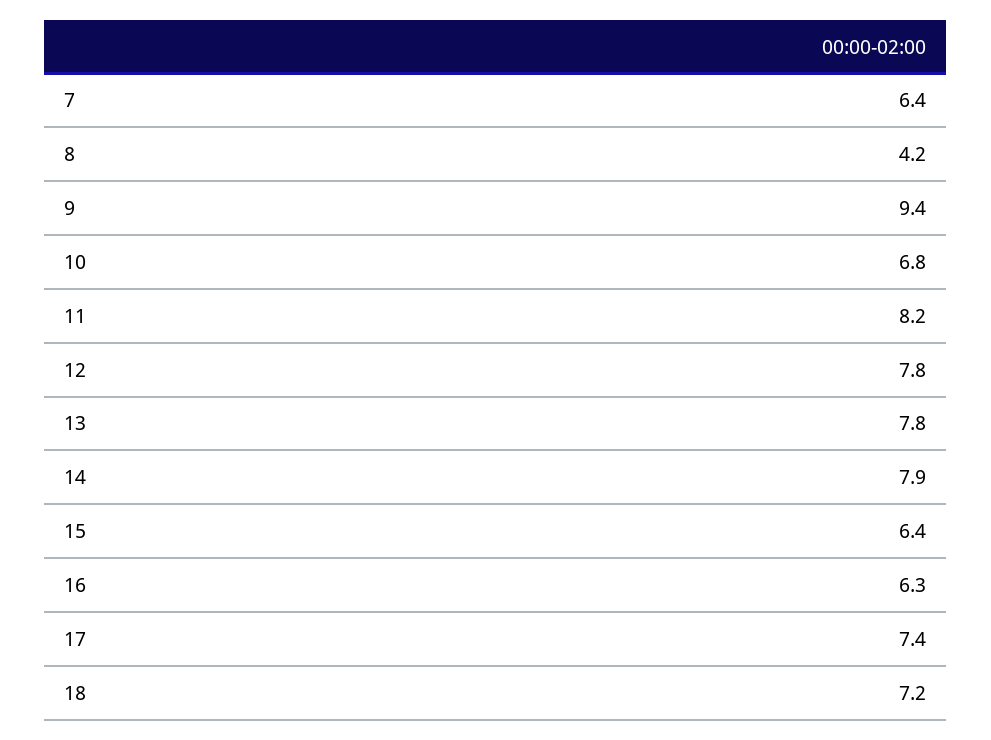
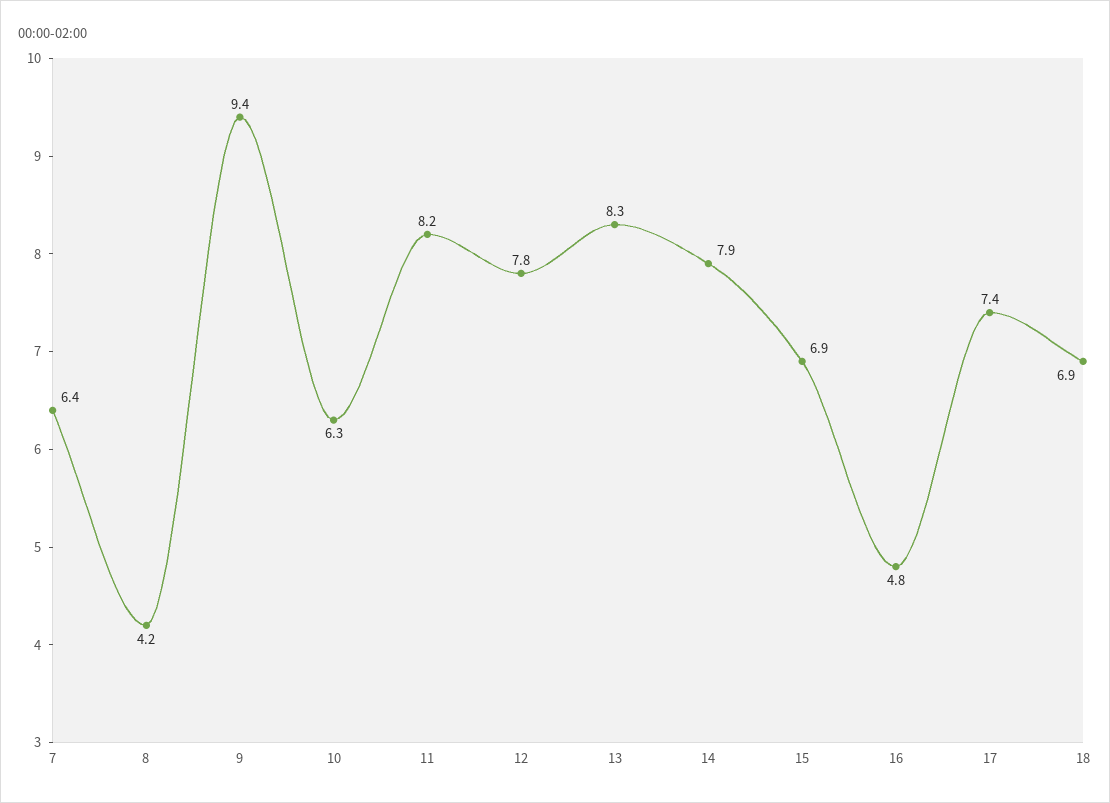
10: 6.8 -> 6.3
13: 7.8 -> 8.3
15: 6.4 -> 6.9
16: 6.3 -> 4.8
18: 7.2 -> 6.9

